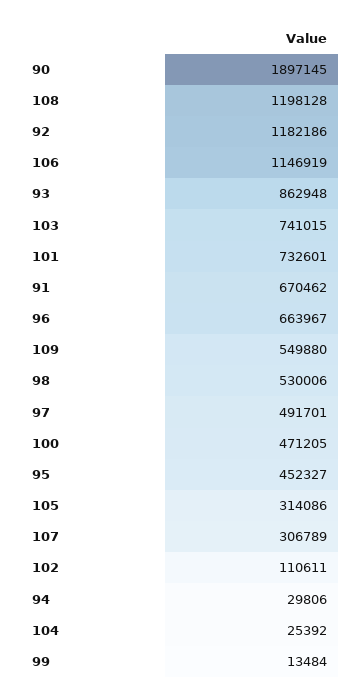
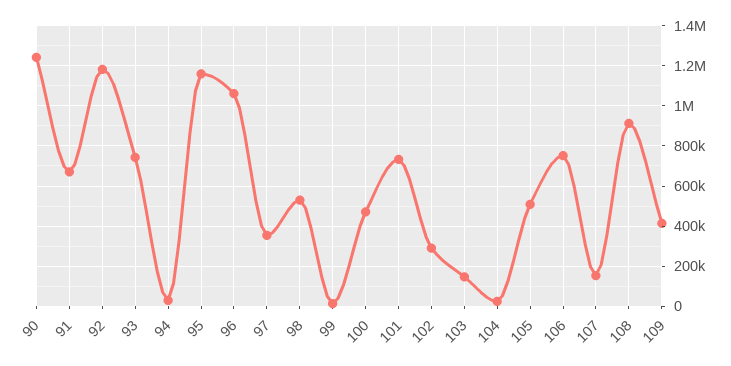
90: 1897145 -> 1250000
108: 1198128 -> 900000
106: 1146919 -> 750000
93: 862948 -> 750000
103: 741015 -> 150000
96: 663967 -> 1050000
109: 549880 -> 400000
97: 491701 -> 350000
95: 452327 -> 1150000
105: 314086 -> 500000
107: 306789 -> 150000
102: 110611 -> 300000

